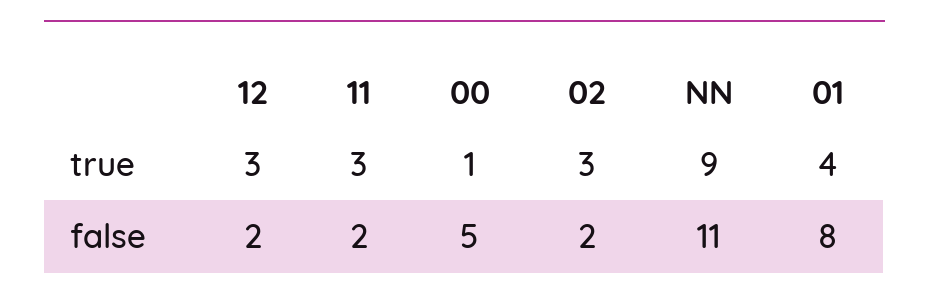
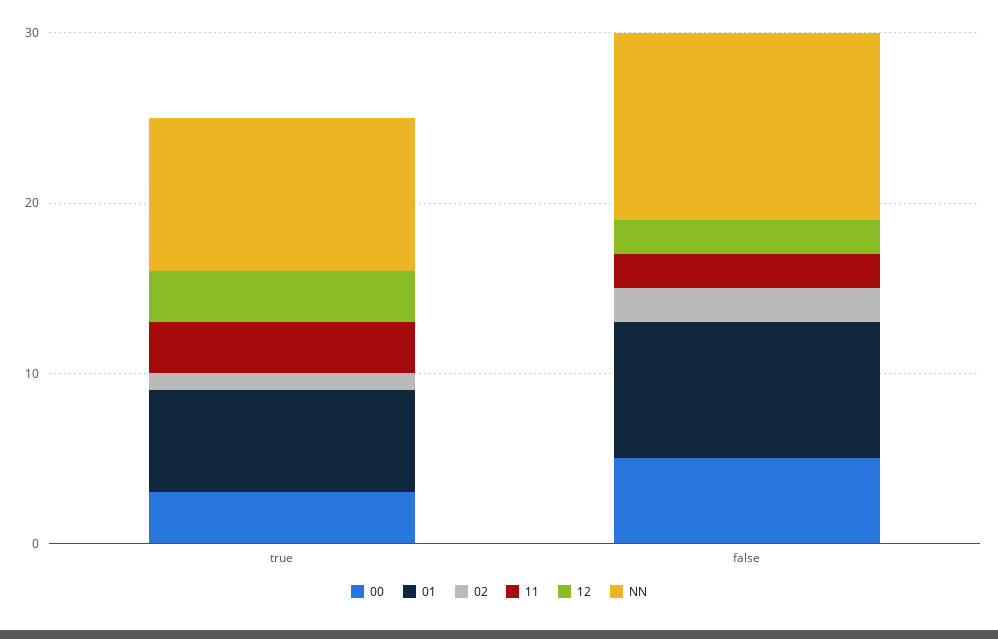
00, true: 1 -> 3
02, true: 3 -> 1
01, true: 4 -> 6

